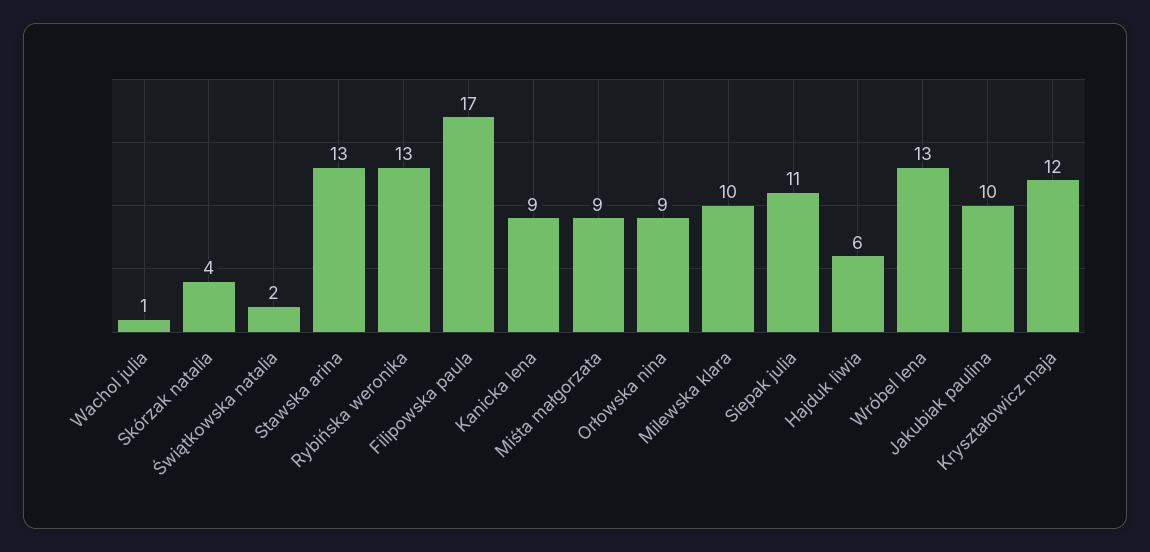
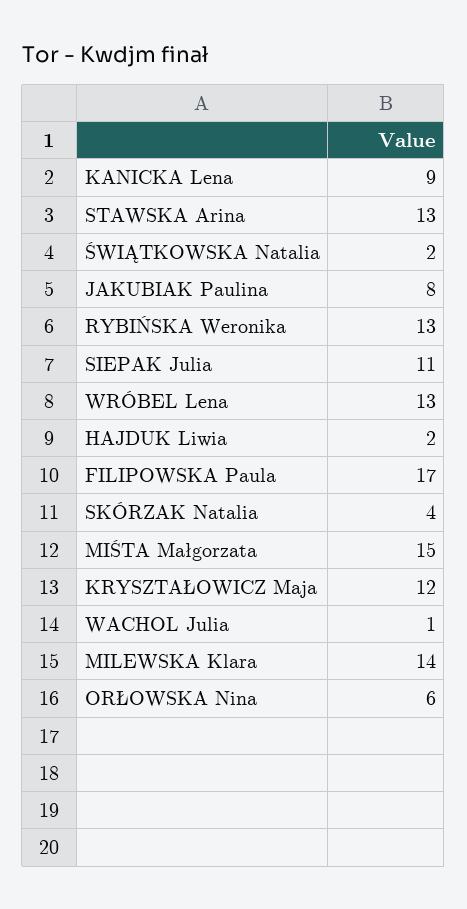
Miśta małgorzata: 9 -> 15
Orłowska nina: 9 -> 6
Milewska klara: 10 -> 14
Hajduk liwia: 6 -> 2
Jakubiak paulina: 10 -> 8

